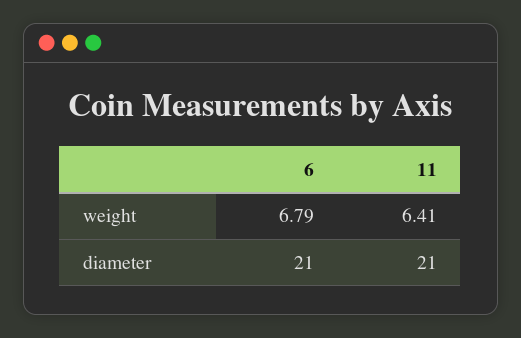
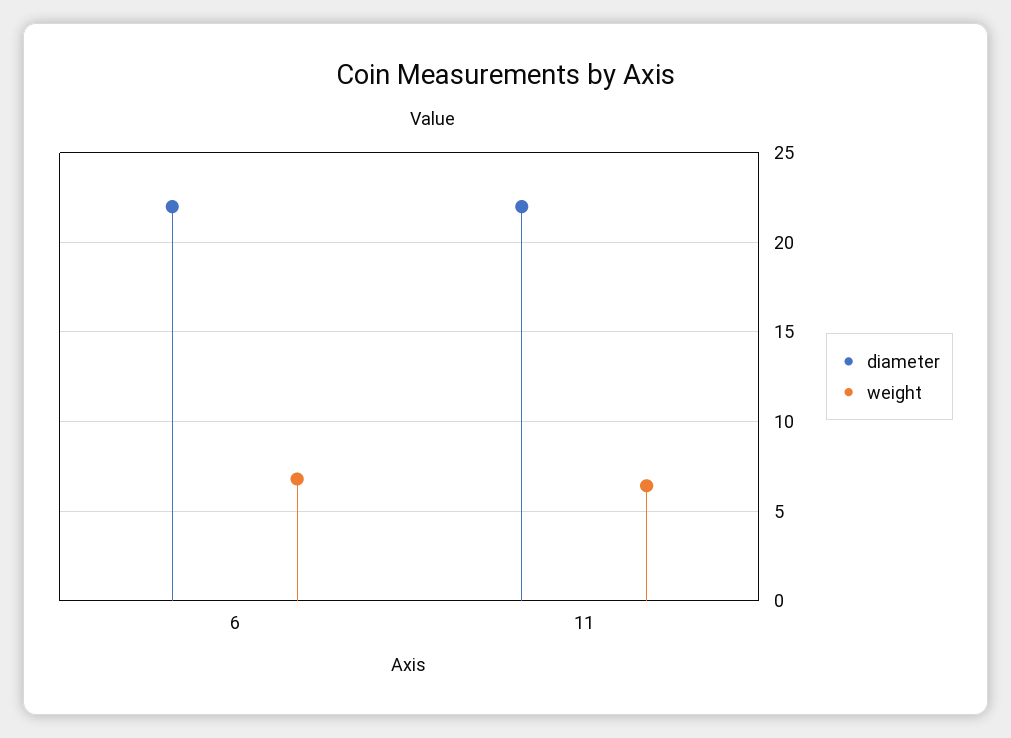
diameter, 6: 21 -> 22
diameter, 11: 21 -> 22

